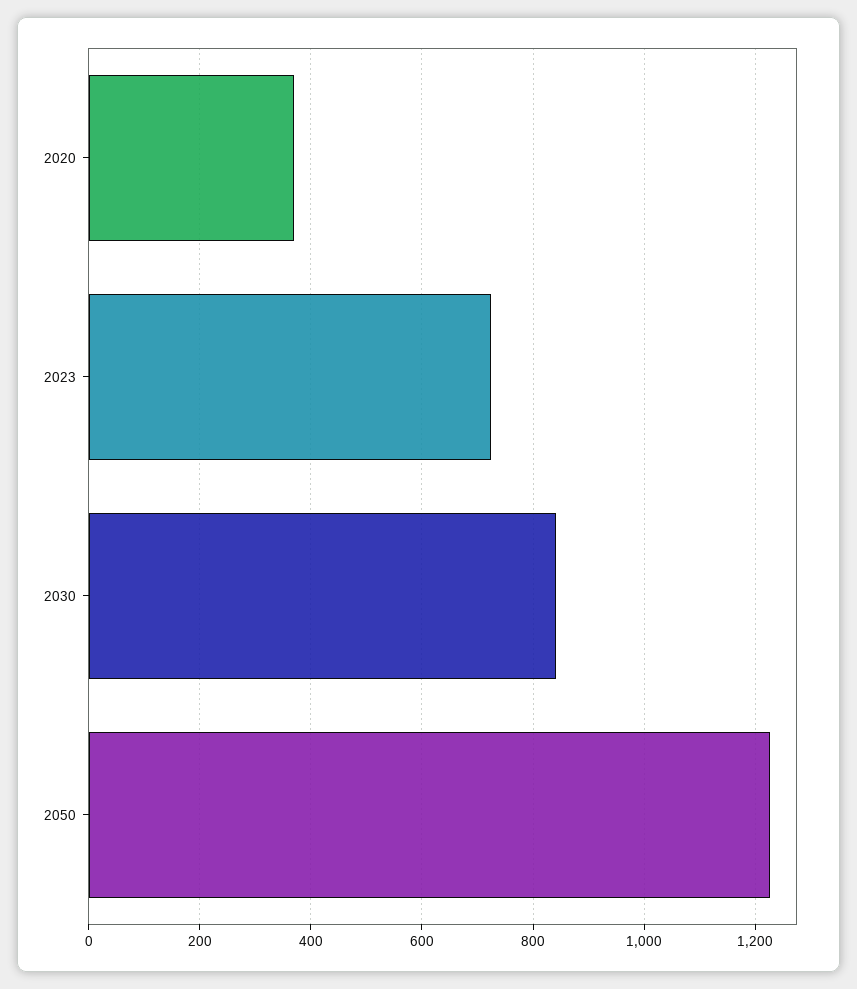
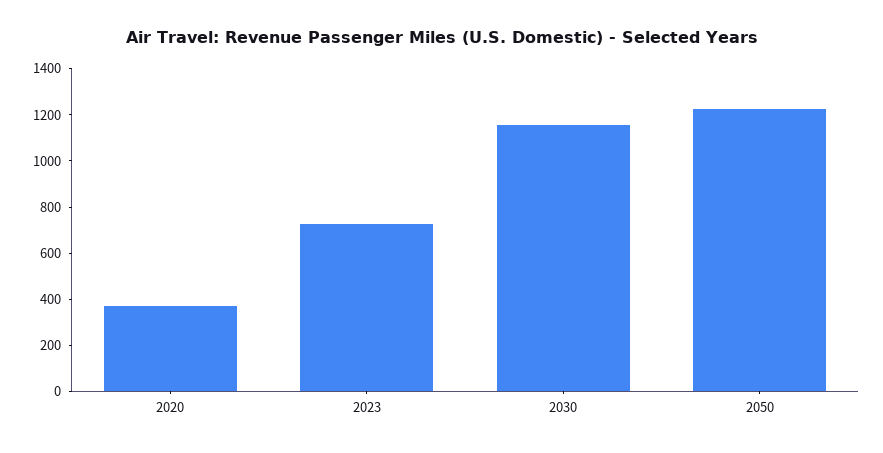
2030: 840 -> 1150

